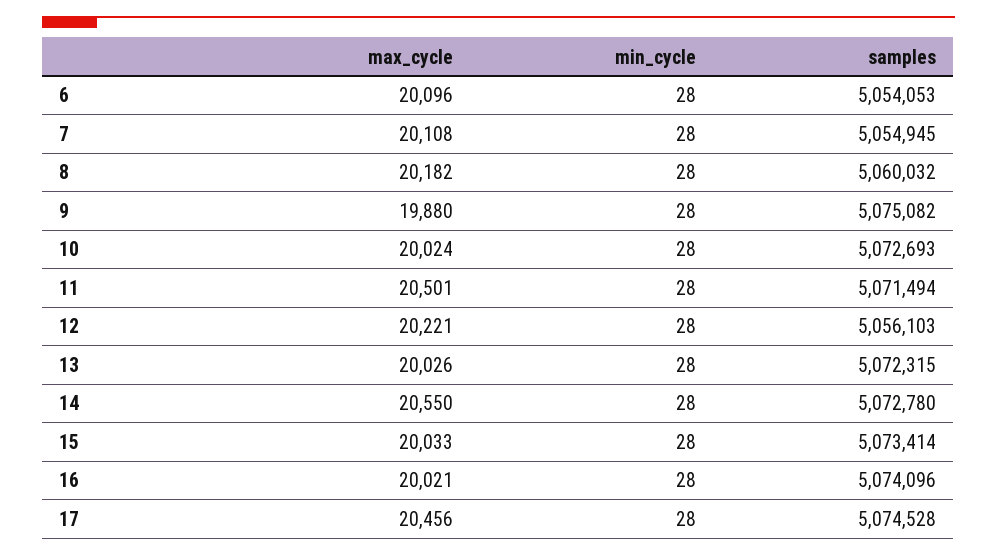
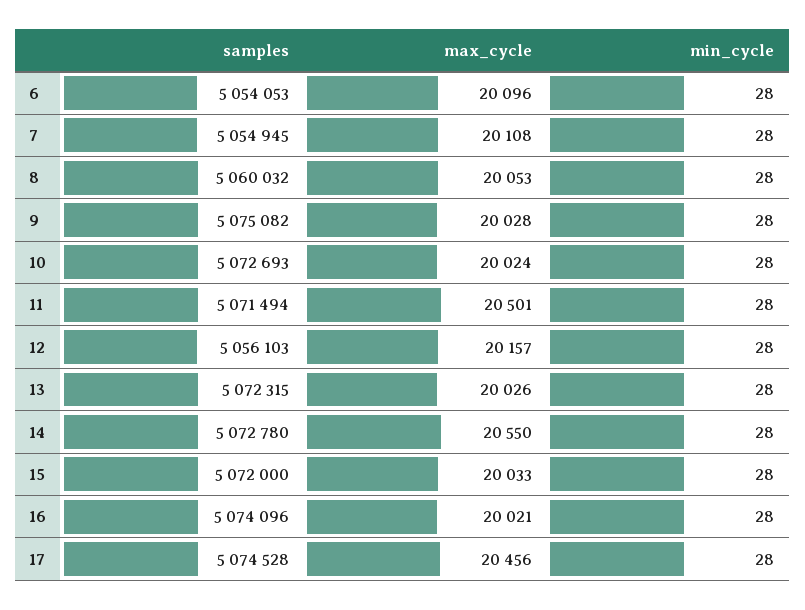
max_cycle, 8: 20182 -> 20053
max_cycle, 9: 19880 -> 20028
max_cycle, 12: 20221 -> 20157
samples, 15: 5073414 -> 5072000

